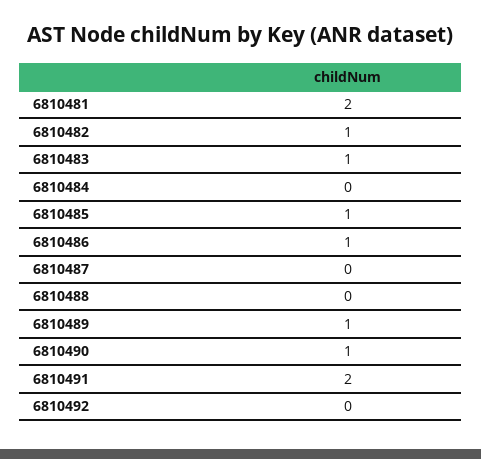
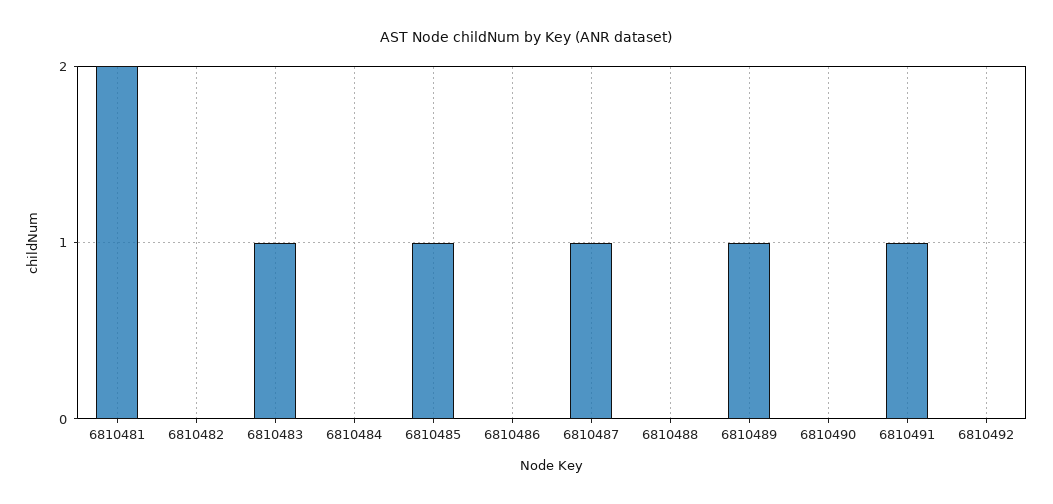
6810482: 1 -> 0
6810486: 1 -> 0
6810487: 0 -> 1
6810490: 1 -> 0
6810491: 2 -> 1

